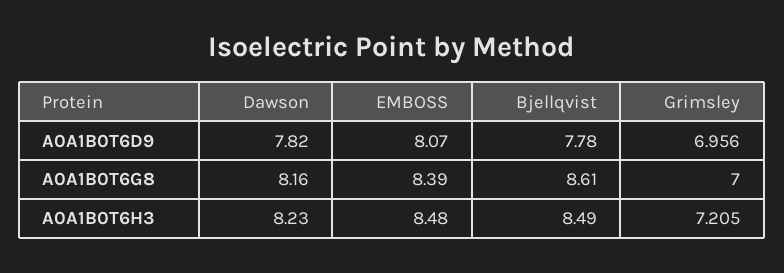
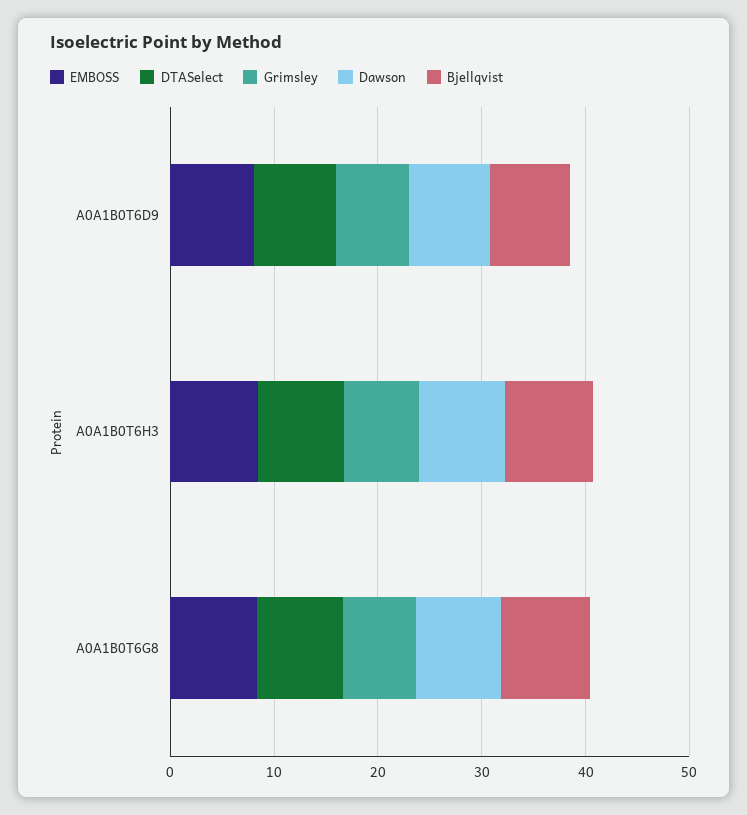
DTASelect, A0A1B0T6D9: none -> 8
DTASelect, A0A1B0T6H3: none -> 8
DTASelect, A0A1B0T6G8: none -> 8

